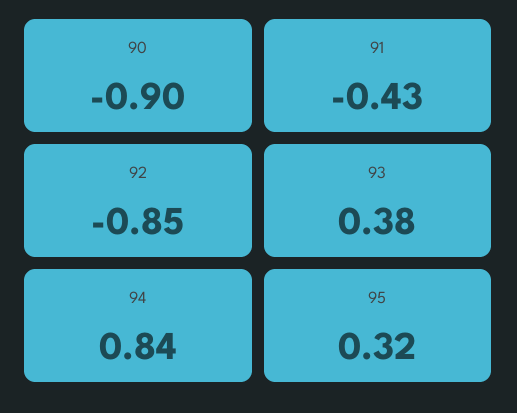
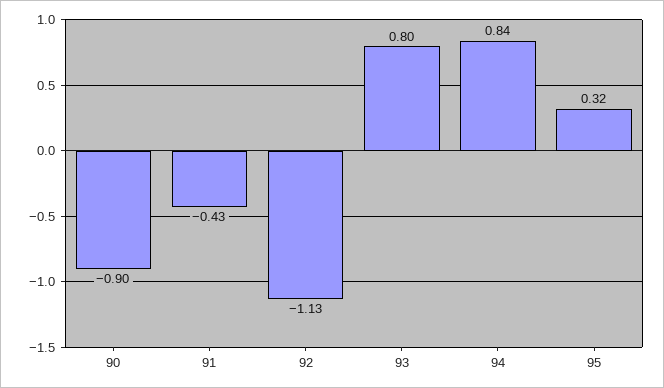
92: -0.85 -> -1.13
93: 0.38 -> 0.8

